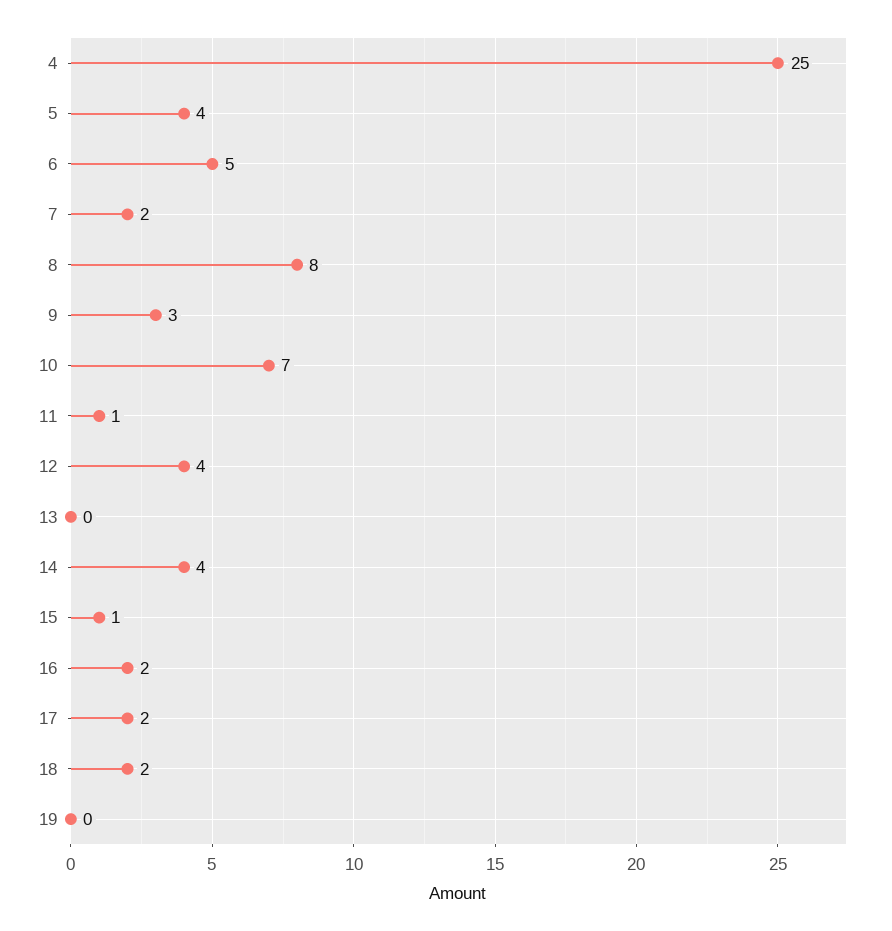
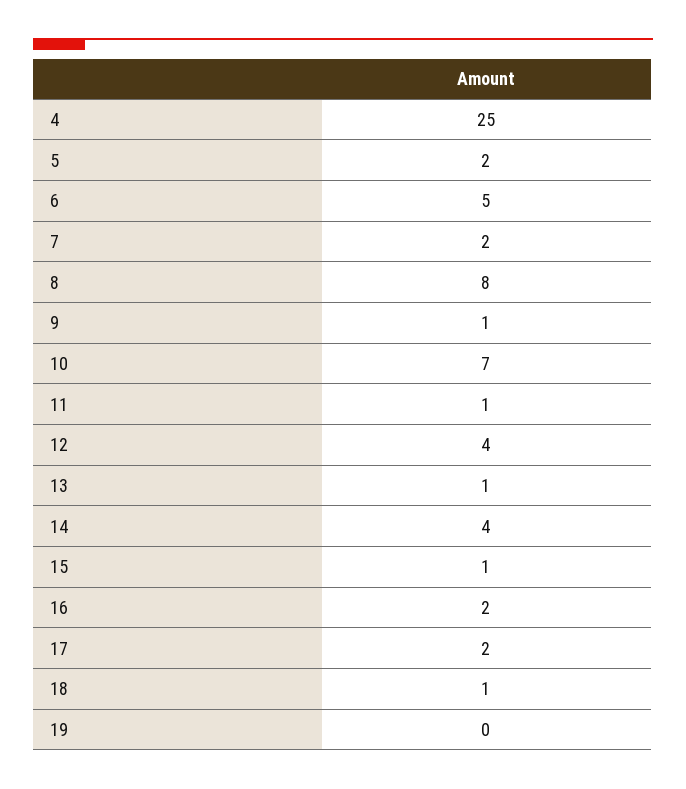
5: 4 -> 2
9: 3 -> 1
13: 0 -> 1
18: 2 -> 1

